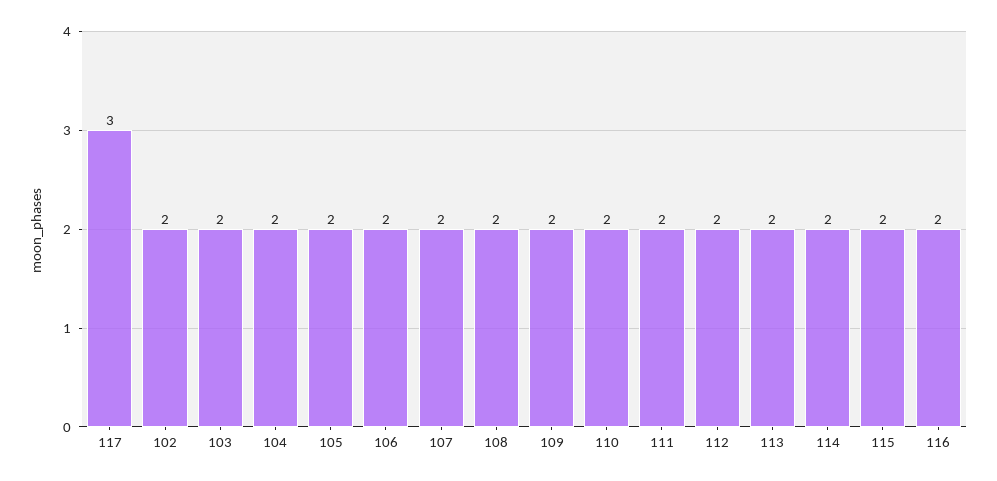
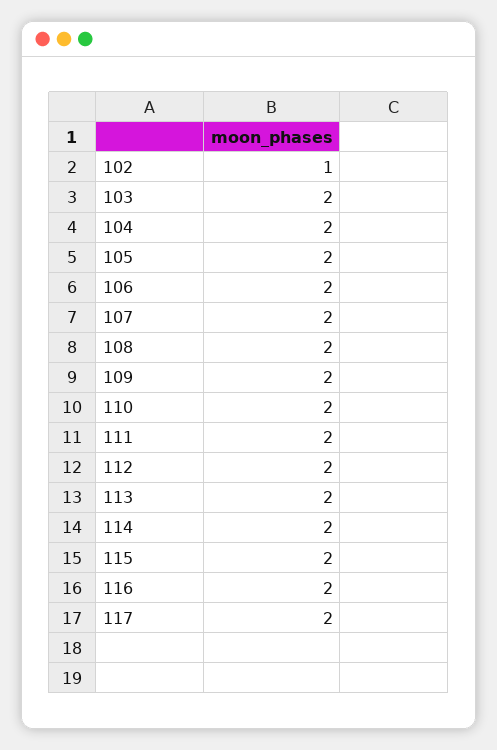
117: 3 -> 2
102: 2 -> 1

